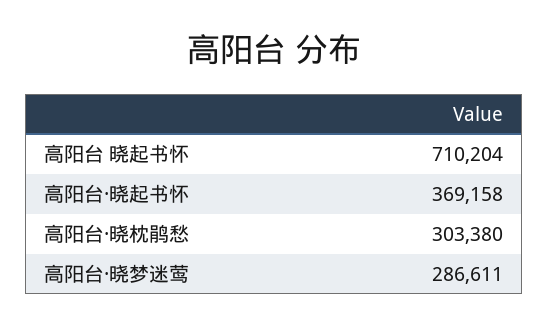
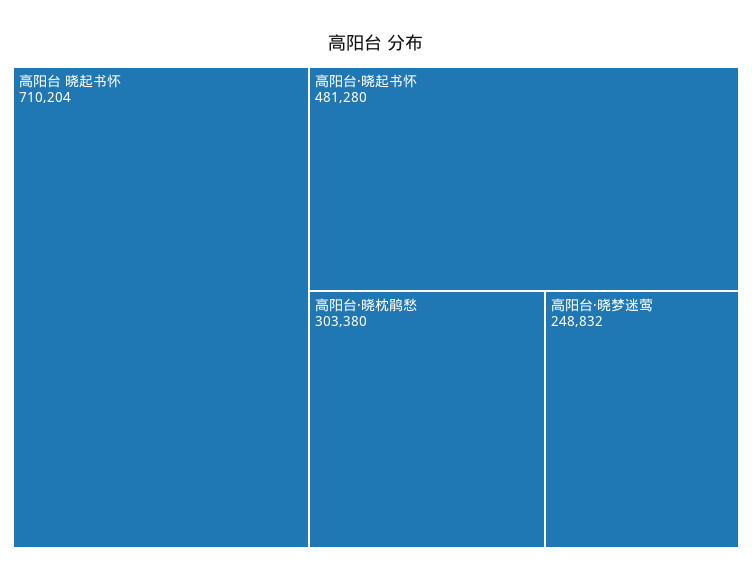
高阳台·晓起书怀: 369158 -> 481280
高阳台·晓梦迷莺: 286611 -> 248832

